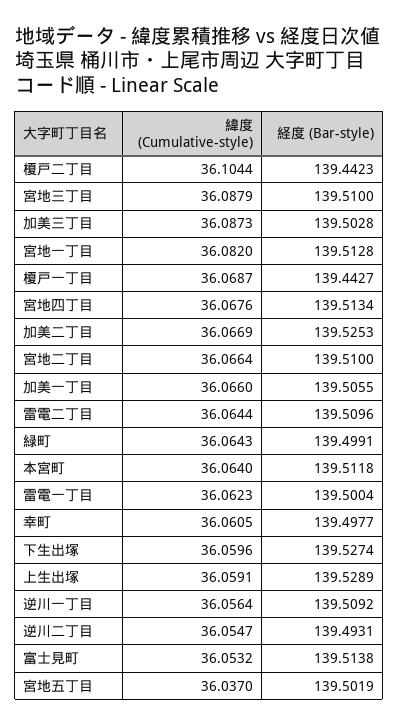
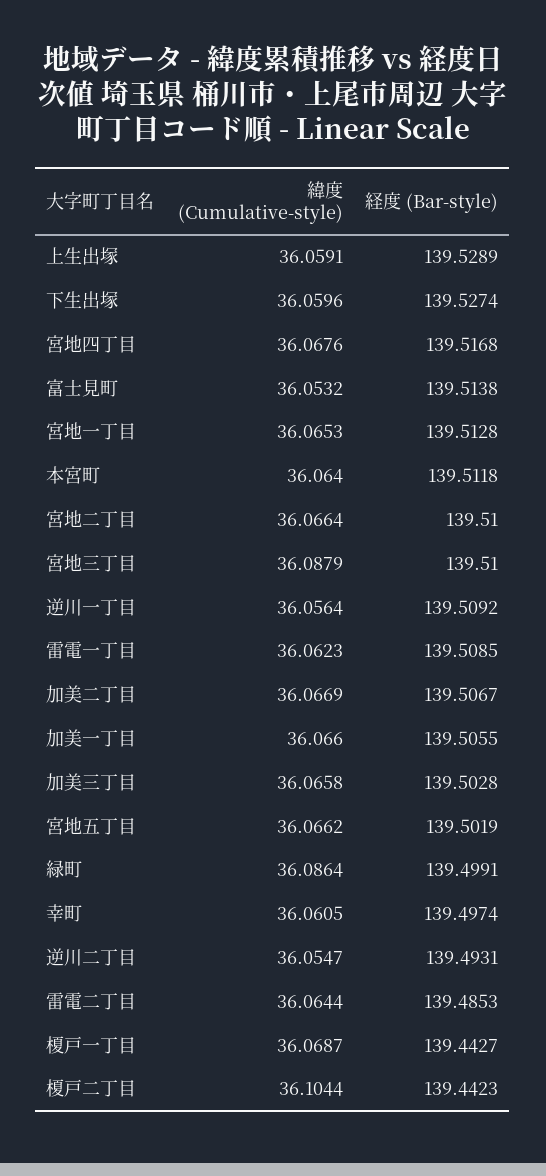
緯度 (Cumulative-style), 加美三丁目: 36.0873 -> 36.0658
緯度 (Cumulative-style), 宮地一丁目: 36.082 -> 36.0653
経度 (Bar-style), 宮地四丁目: 139.5134 -> 139.5168
経度 (Bar-style), 加美二丁目: 139.5253 -> 139.5067
経度 (Bar-style), 雷電二丁目: 139.5096 -> 139.4853
緯度 (Cumulative-style), 緑町: 36.0643 -> 36.0864
経度 (Bar-style), 雷電一丁目: 139.5004 -> 139.5085
経度 (Bar-style), 幸町: 139.4977 -> 139.4974
緯度 (Cumulative-style), 宮地五丁目: 36.037 -> 36.0662

